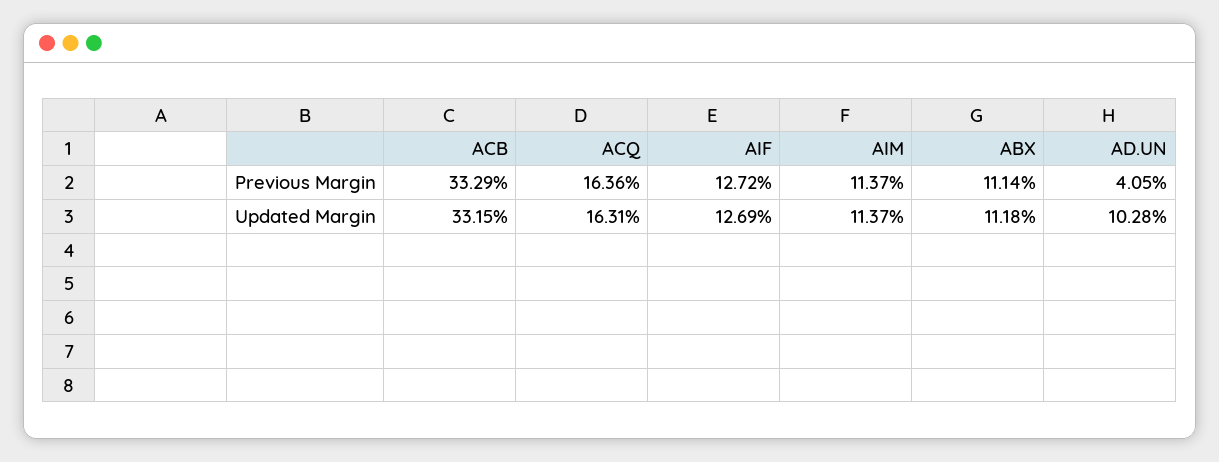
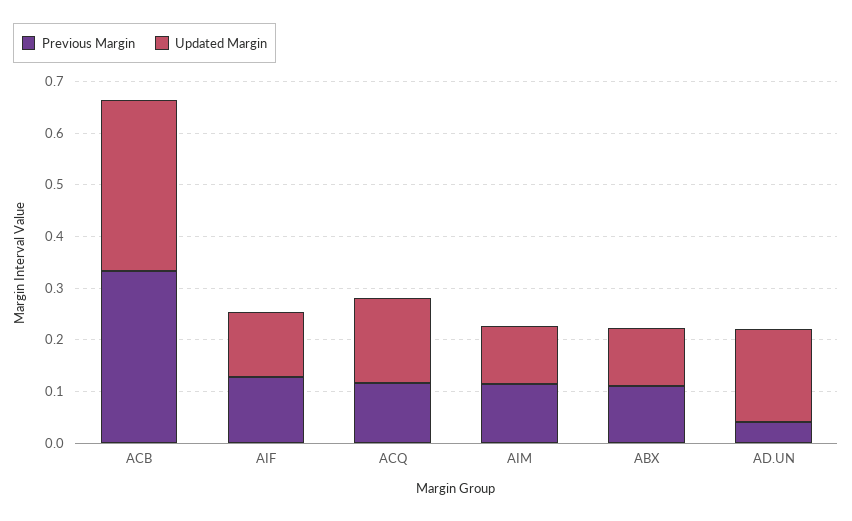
Previous Margin, ACQ: 0.1636 -> 0.12
Updated Margin, AD.UN: 0.1028 -> 0.18

